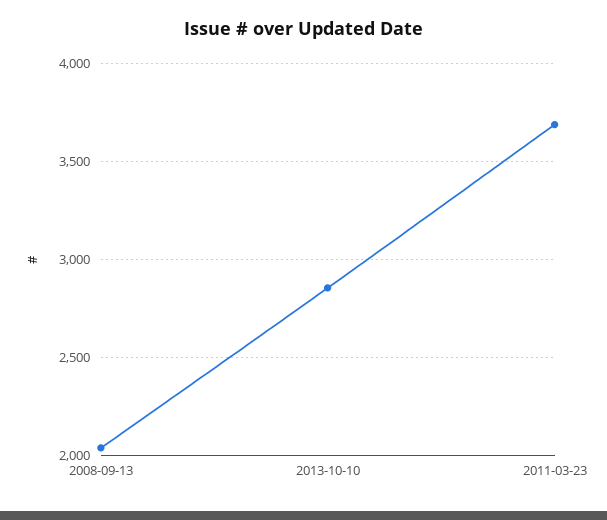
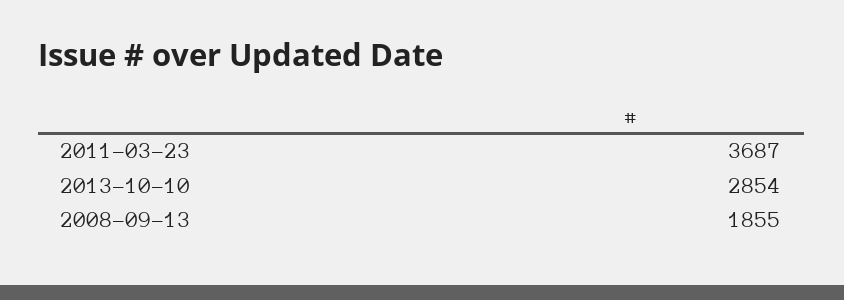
2008-09-13: 2050 -> 1855

